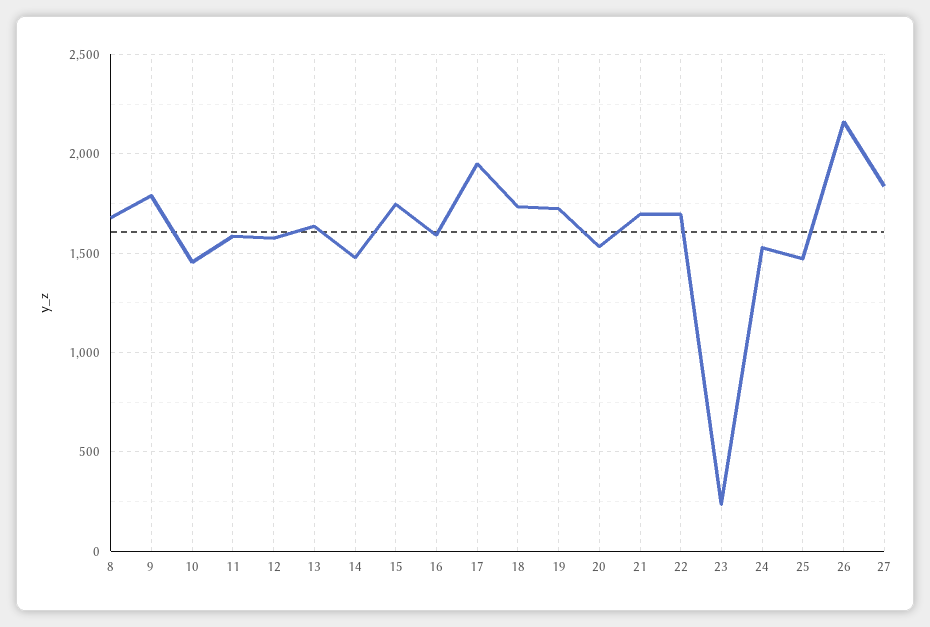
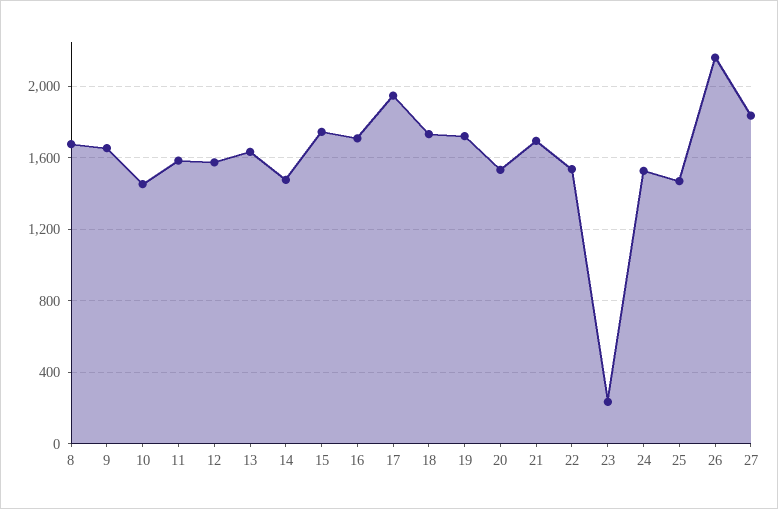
9: 1800 -> 1650
16: 1600 -> 1700
22: 1700 -> 1550

